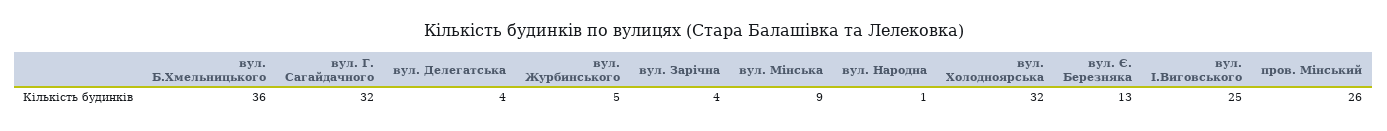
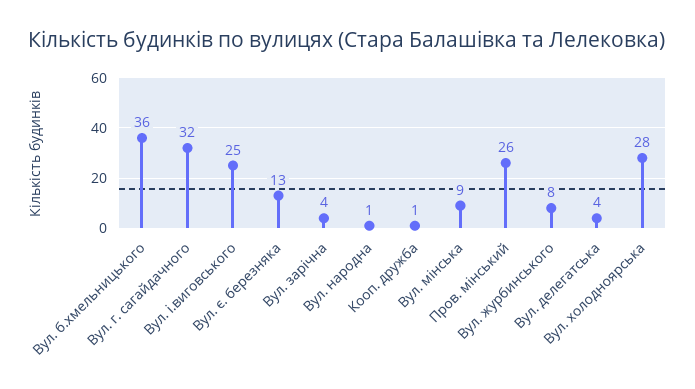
вул. Журбинського: 5 -> 8
вул. Холодноярська: 32 -> 28
Кооп. дружба: none -> 1

